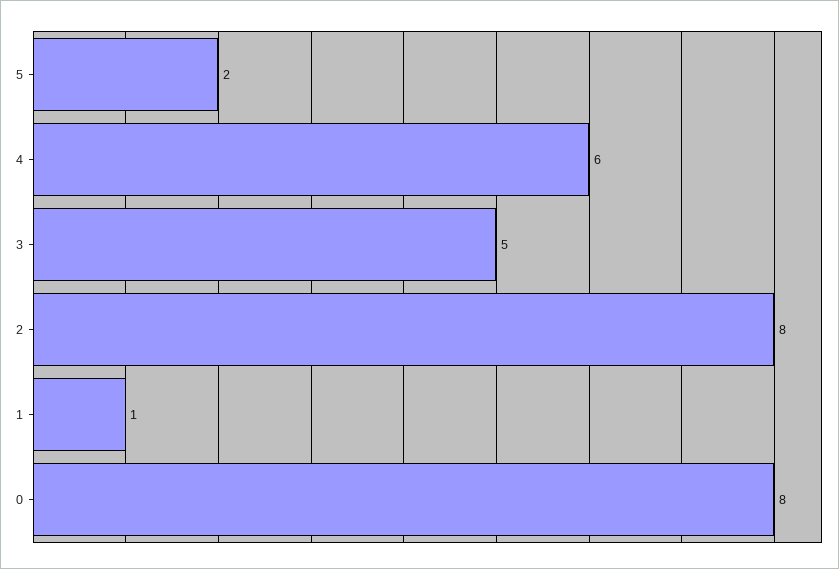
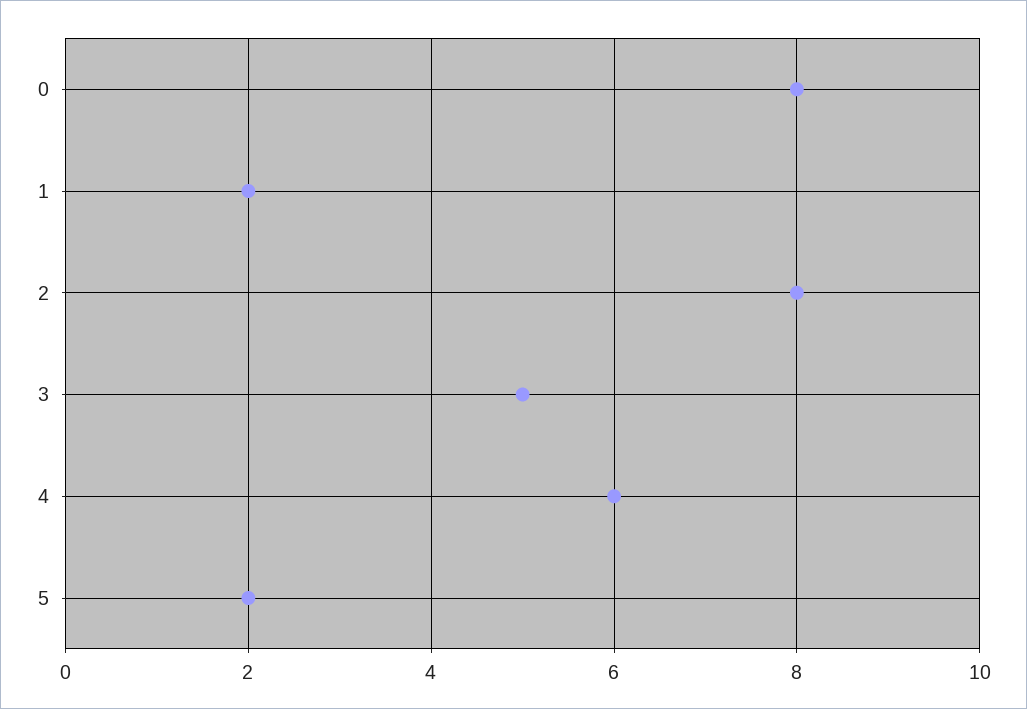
1: 1 -> 2

